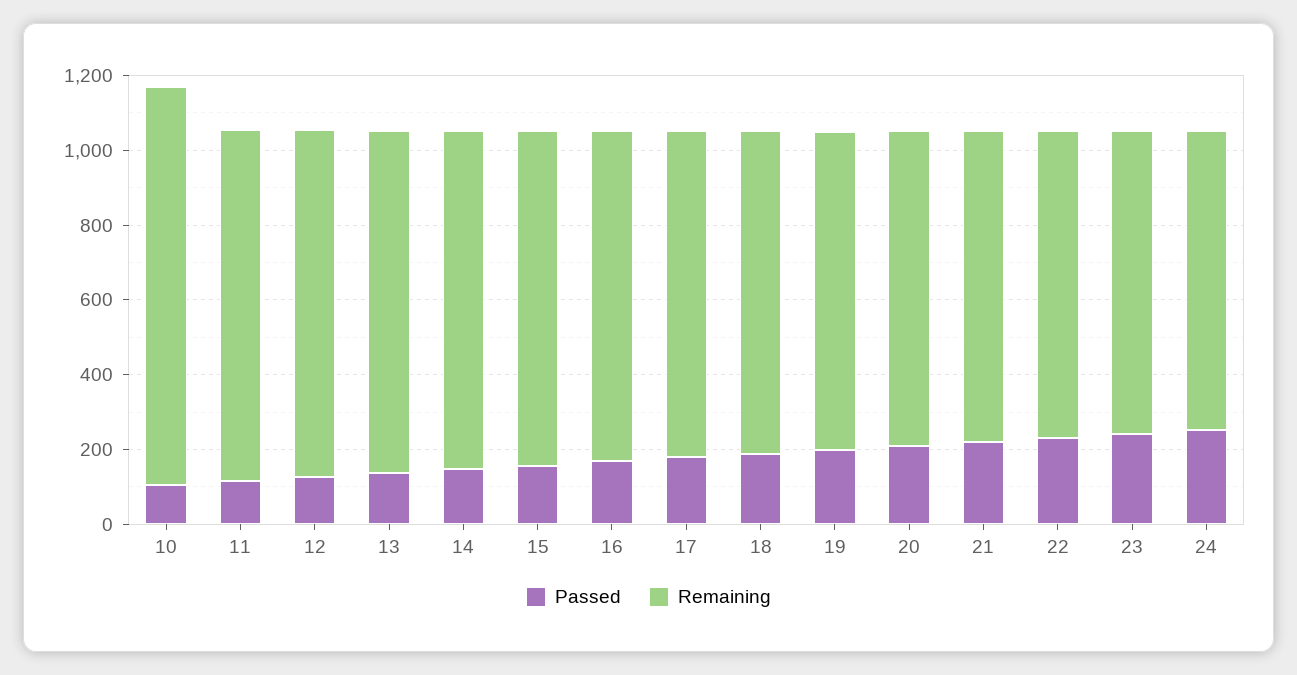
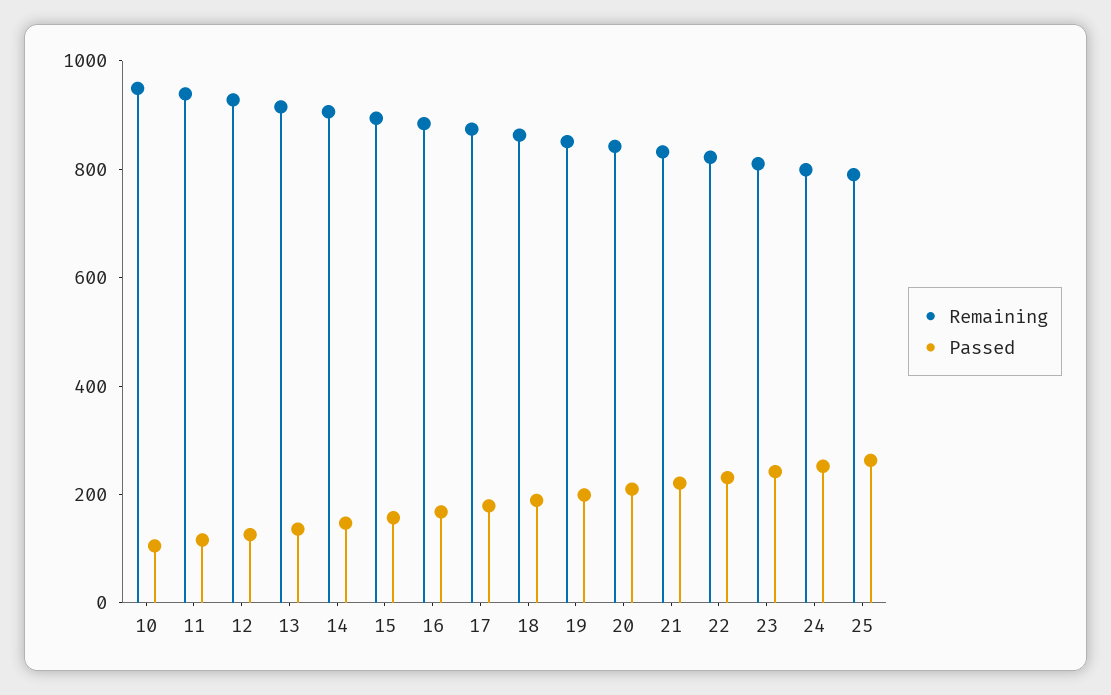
Remaining, 10: 1050 -> 950
Remaining, 25: none -> 800
Passed, 25: none -> 250

